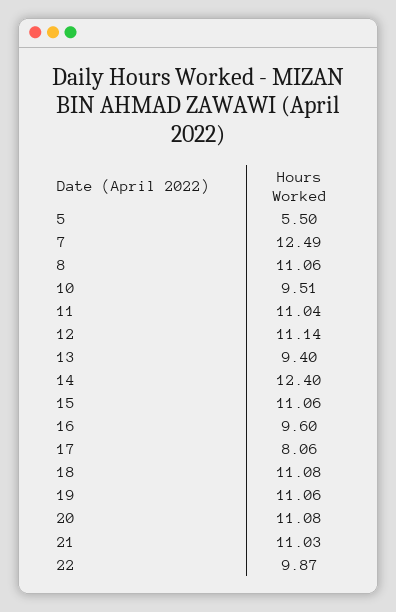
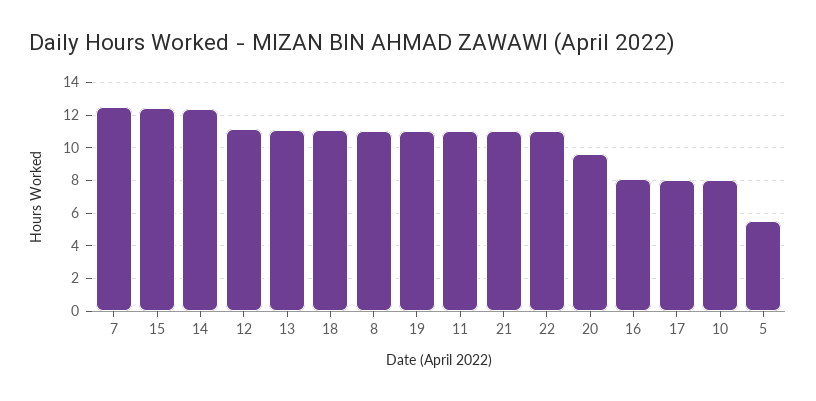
10: 9.51 -> 8
13: 9.4 -> 11
15: 11.06 -> 12.5
16: 9.6 -> 8
20: 11.08 -> 9.5
22: 9.87 -> 11

